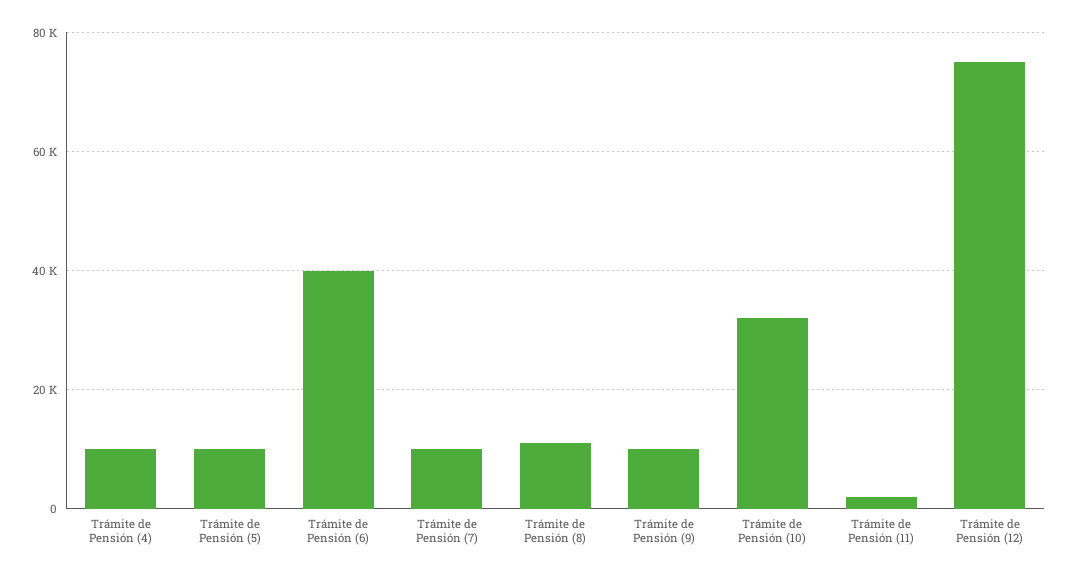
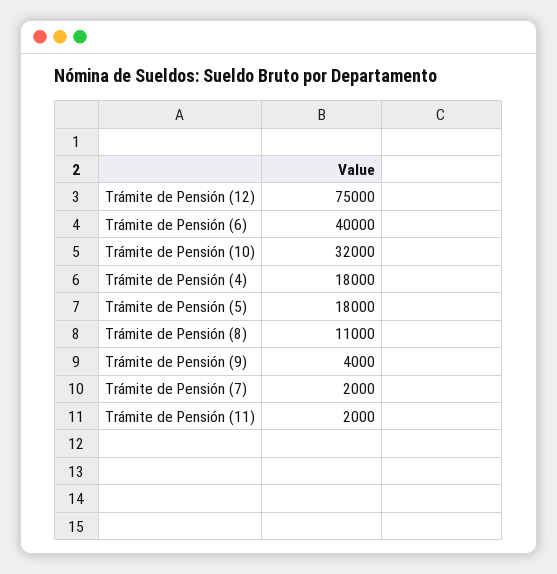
Trámite de Pensión (4): 10000 -> 18000
Trámite de Pensión (5): 10000 -> 18000
Trámite de Pensión (7): 10000 -> 2000
Trámite de Pensión (9): 10000 -> 4000

